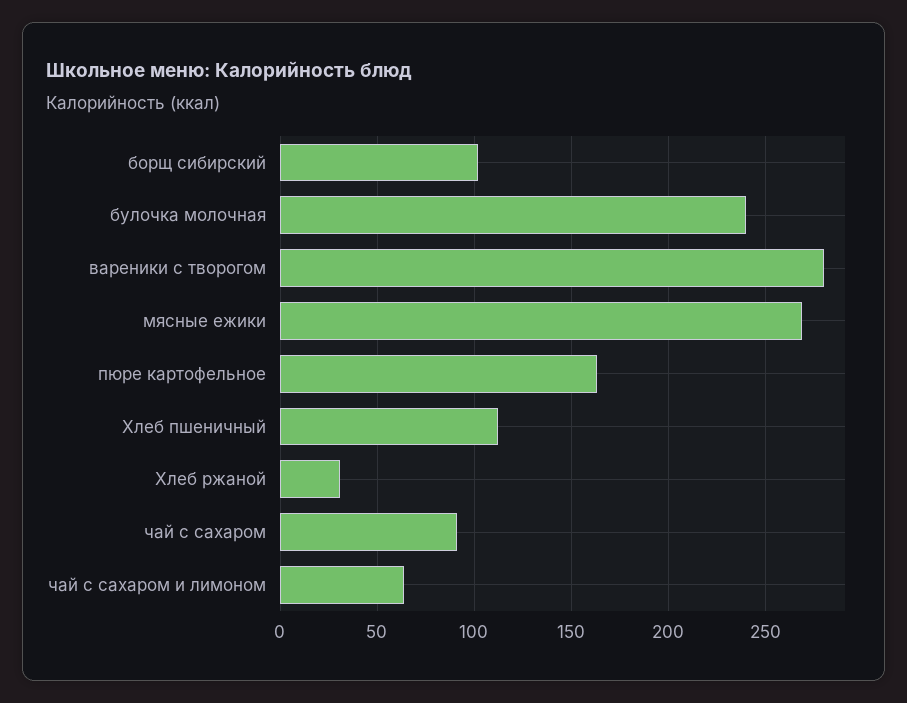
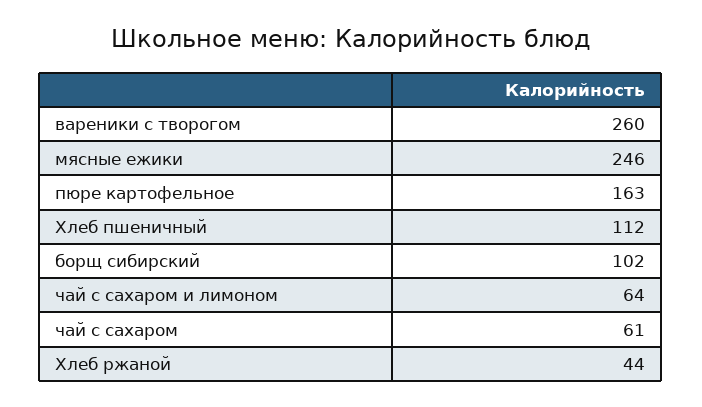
булочка молочная: 240 -> none
вареники с творогом: 280 -> 260
мясные ежики: 270 -> 246
Хлеб ржаной: 30 -> 44
чай с сахаром: 90 -> 61

